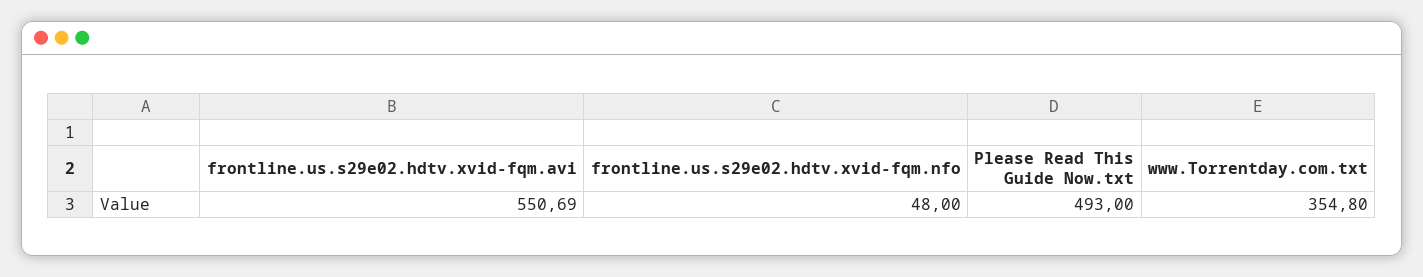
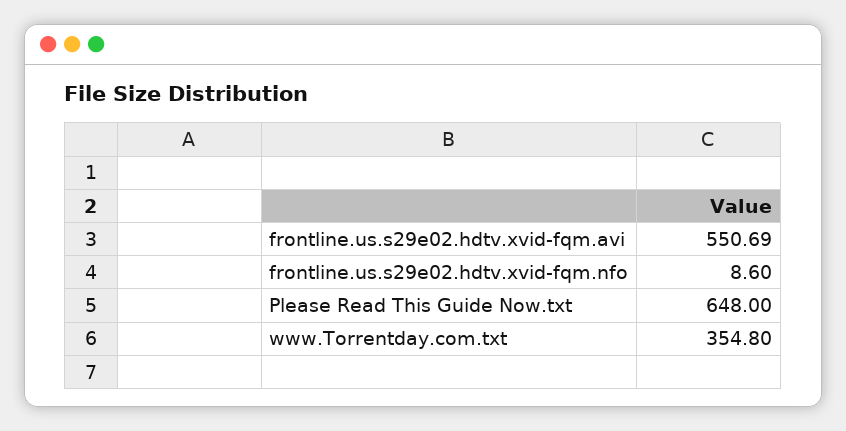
frontline.us.s29e02.hdtv.xvid-fqm.nfo: 48 -> 8.6
Please Read This Guide Now.txt: 493 -> 648

